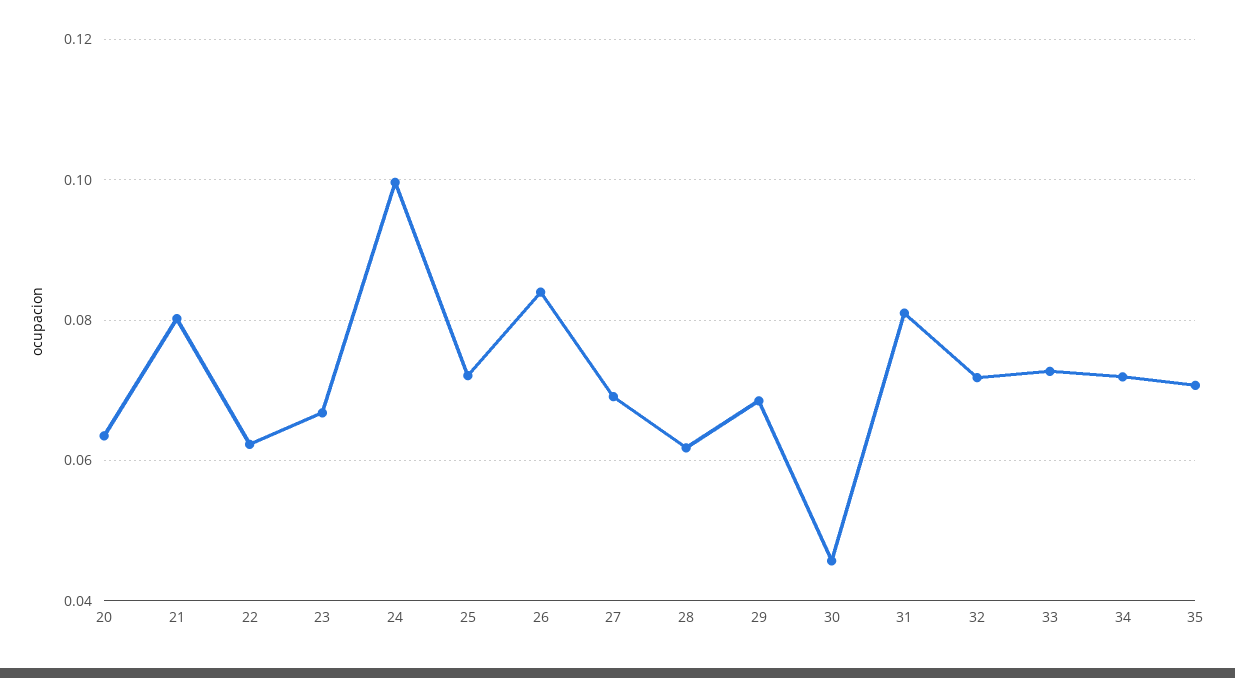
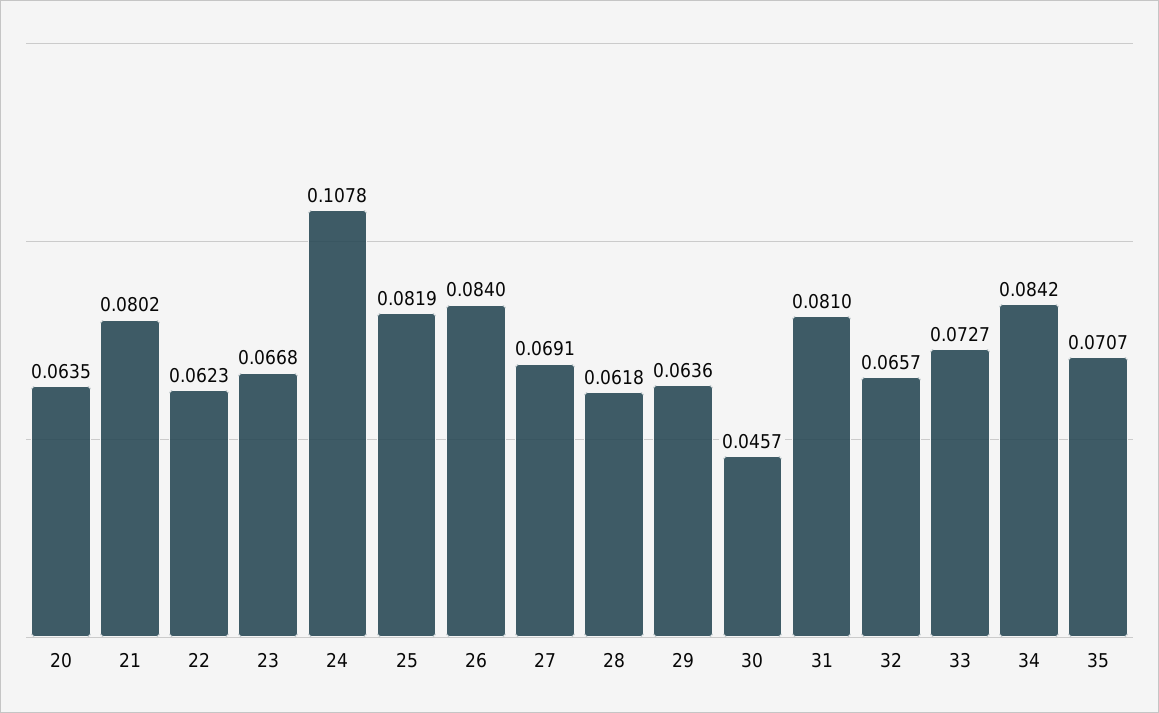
24: 0.1 -> 0.1078
25: 0.072 -> 0.0819
29: 0.068 -> 0.0636
32: 0.072 -> 0.0657
34: 0.072 -> 0.0842

